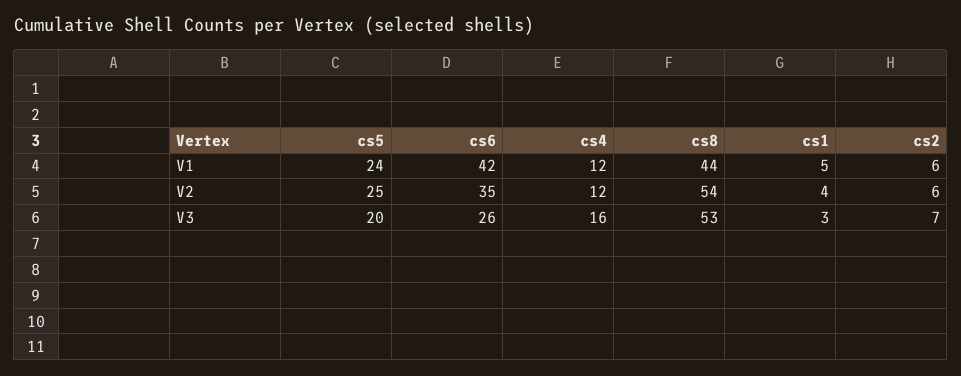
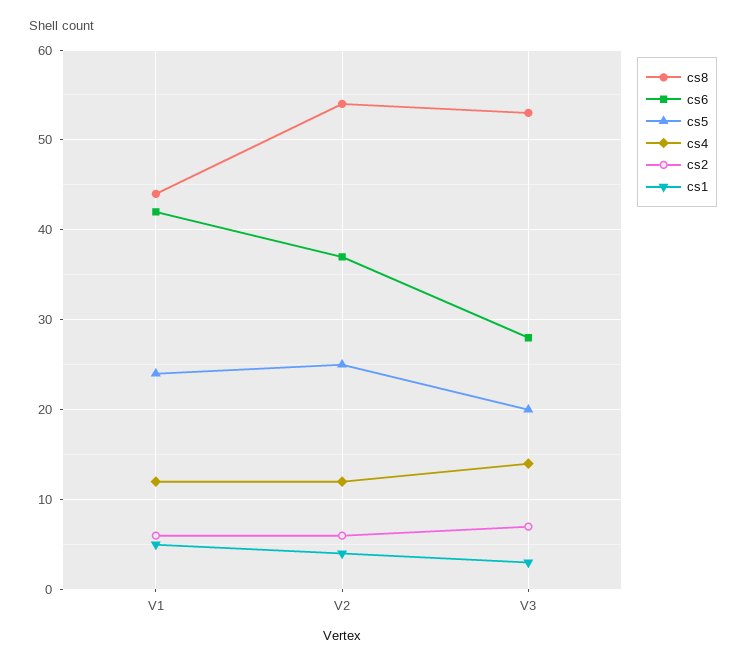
cs6, V2: 35 -> 37
cs6, V3: 26 -> 28
cs4, V3: 16 -> 14

